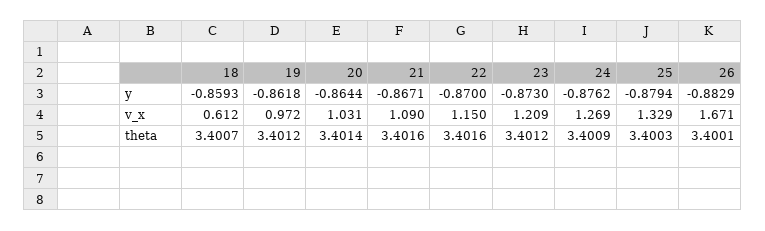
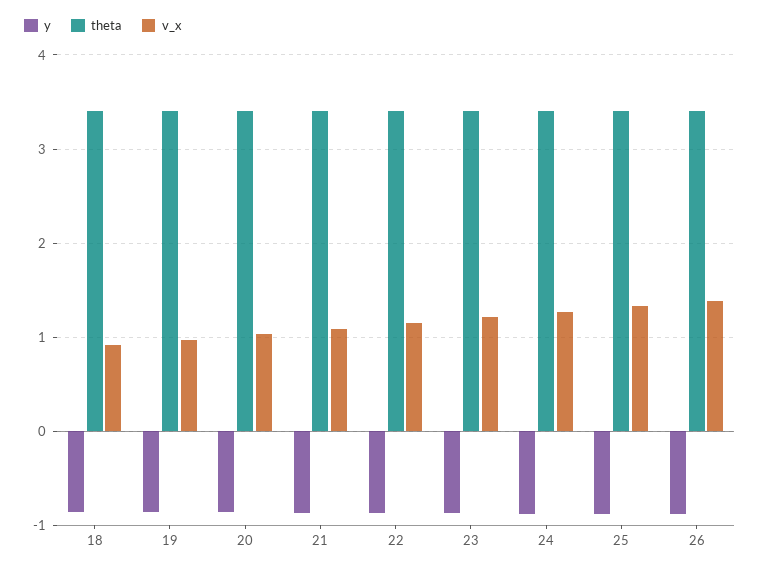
v_x, 18: 0.612 -> 0.9
v_x, 26: 1.671 -> 1.4

